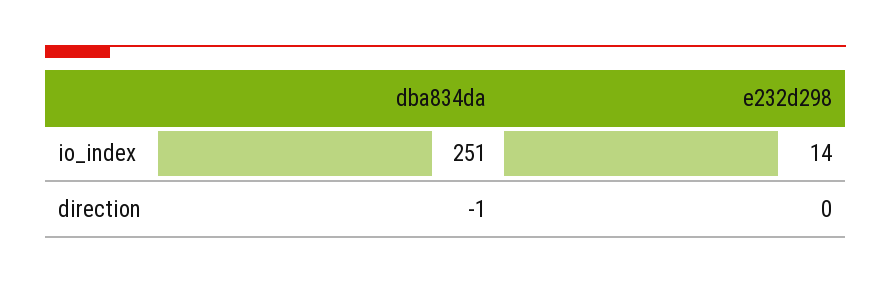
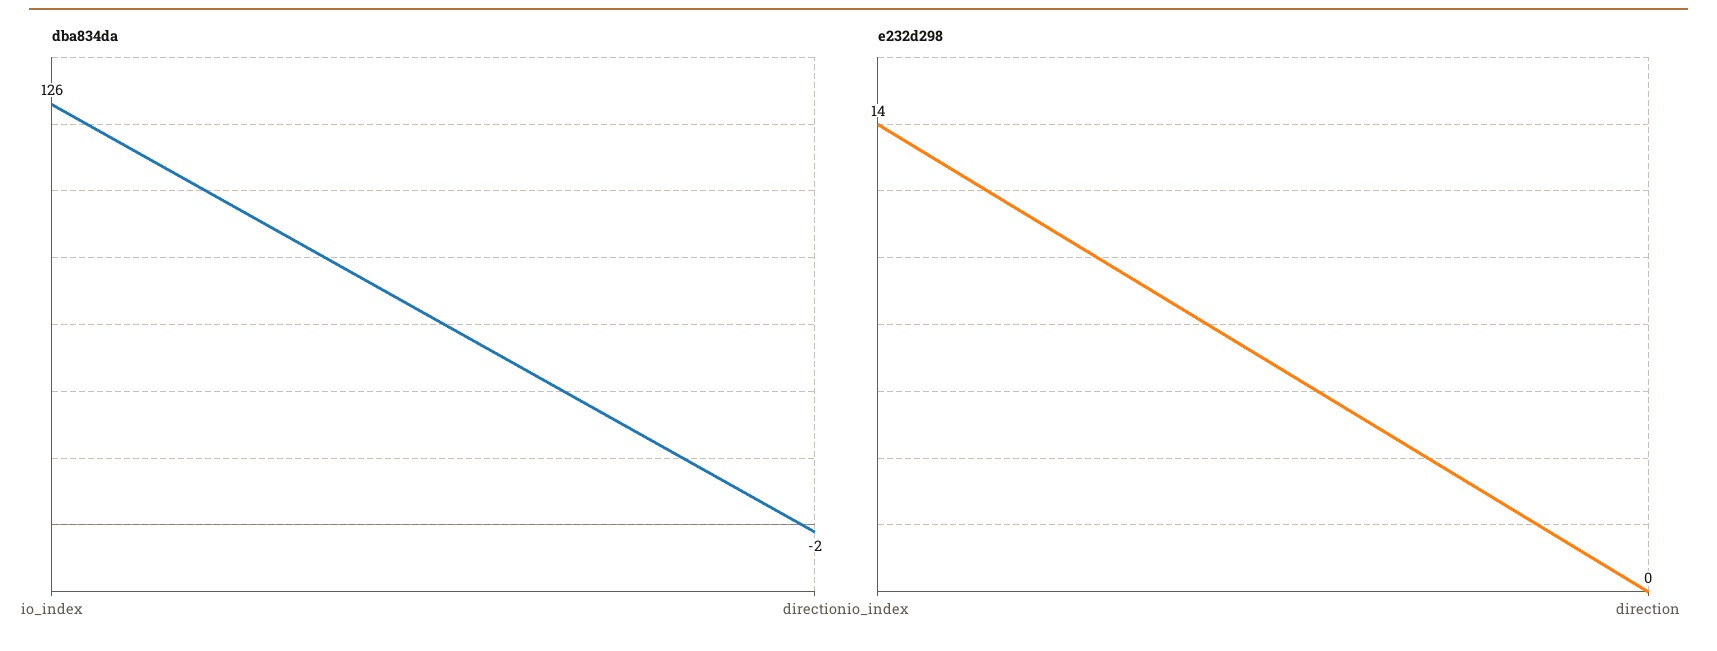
dba834da, io_index: 251 -> 126
dba834da, direction: -1 -> -2

